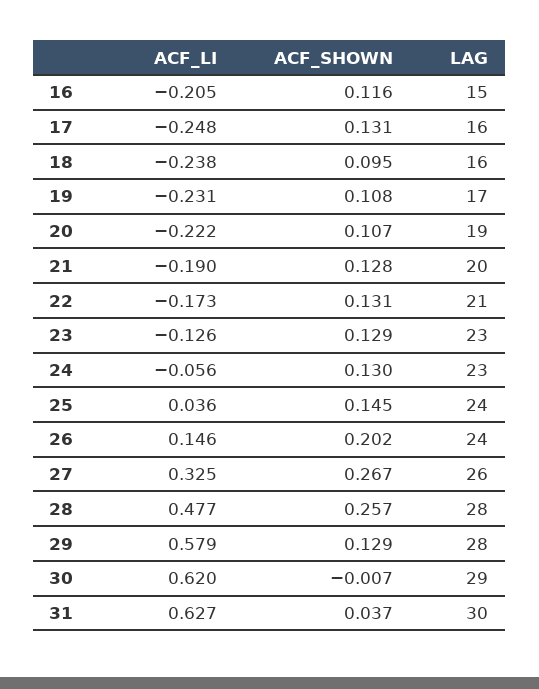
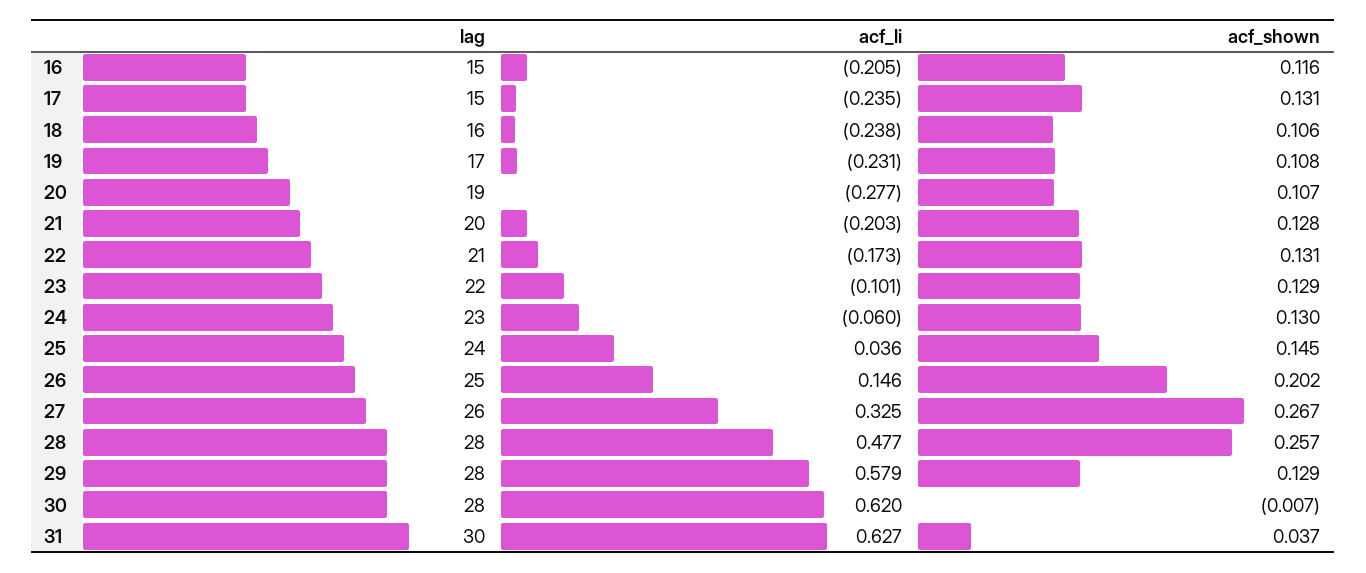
ACF_LI, 17: -0.248 -> -0.235
LAG, 17: 16 -> 15
ACF_SHOWN, 18: 0.095 -> 0.106
ACF_LI, 20: -0.222 -> -0.277
ACF_LI, 21: -0.19 -> -0.203
ACF_LI, 23: -0.126 -> -0.101
LAG, 23: 23 -> 22
ACF_LI, 24: -0.056 -> -0.06
LAG, 26: 24 -> 25
LAG, 30: 29 -> 28

